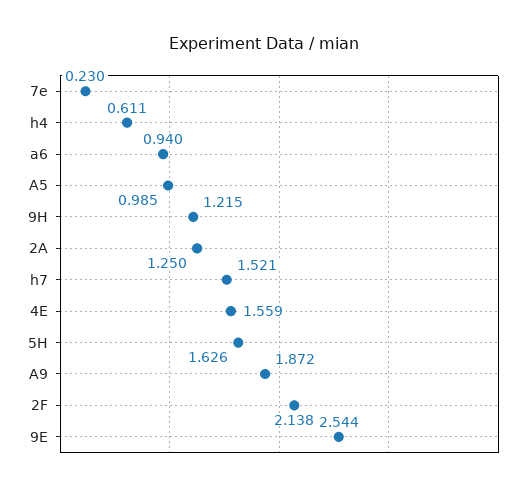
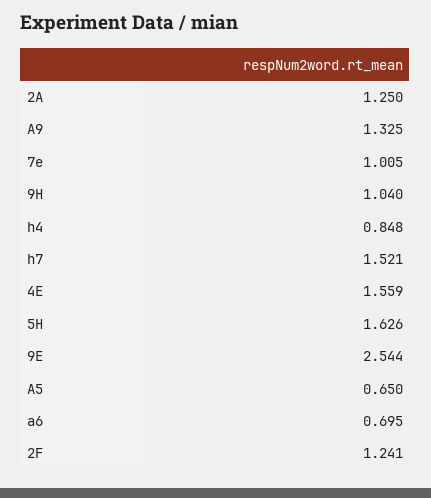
7e: 0.23 -> 1.005
h4: 0.611 -> 0.848
a6: 0.94 -> 0.695
A5: 0.985 -> 0.65
9H: 1.215 -> 1.04
A9: 1.872 -> 1.325
2F: 2.138 -> 1.241

